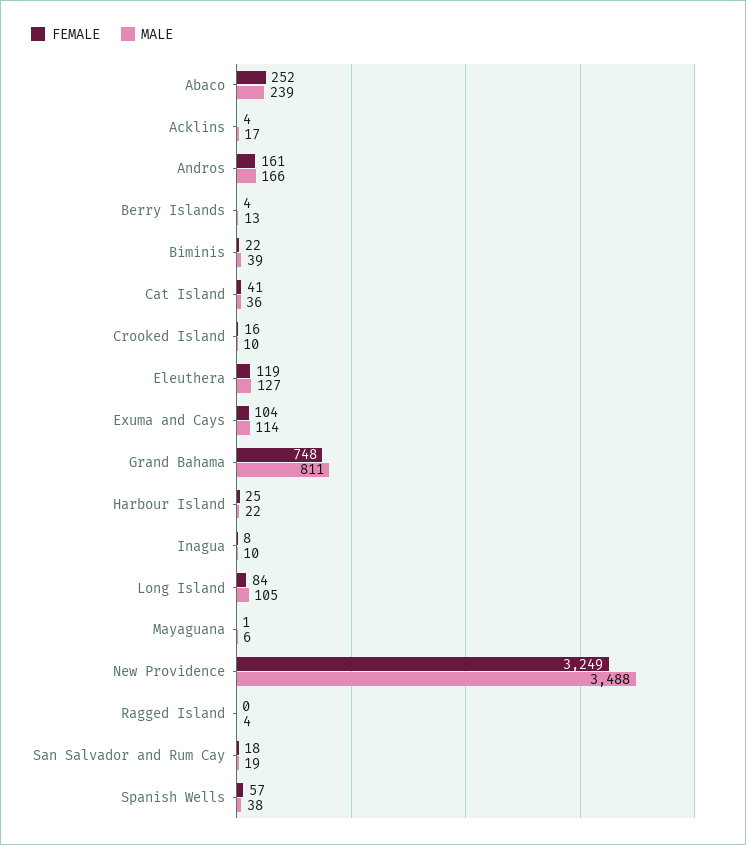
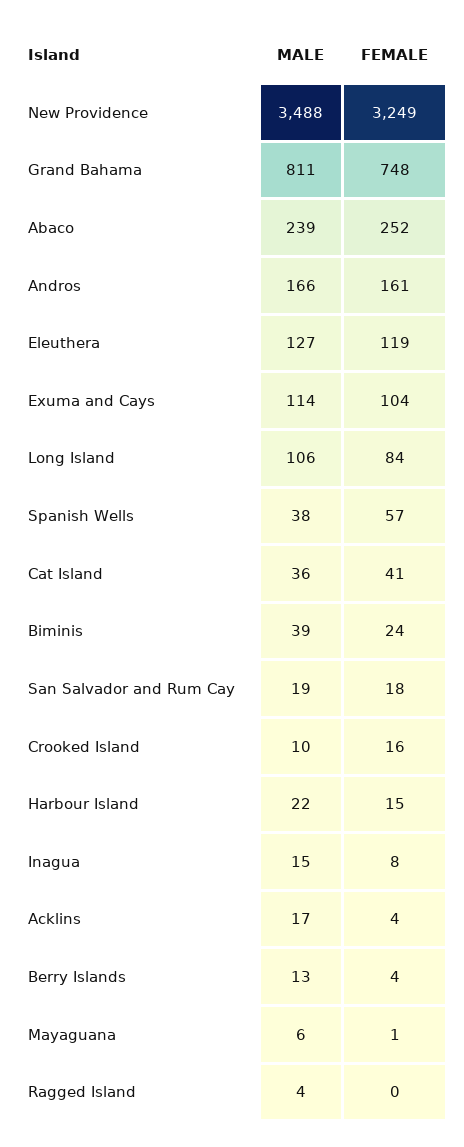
FEMALE, Biminis: 22 -> 24
FEMALE, Harbour Island: 25 -> 15
MALE, Inagua: 10 -> 15
MALE, Long Island: 105 -> 106

